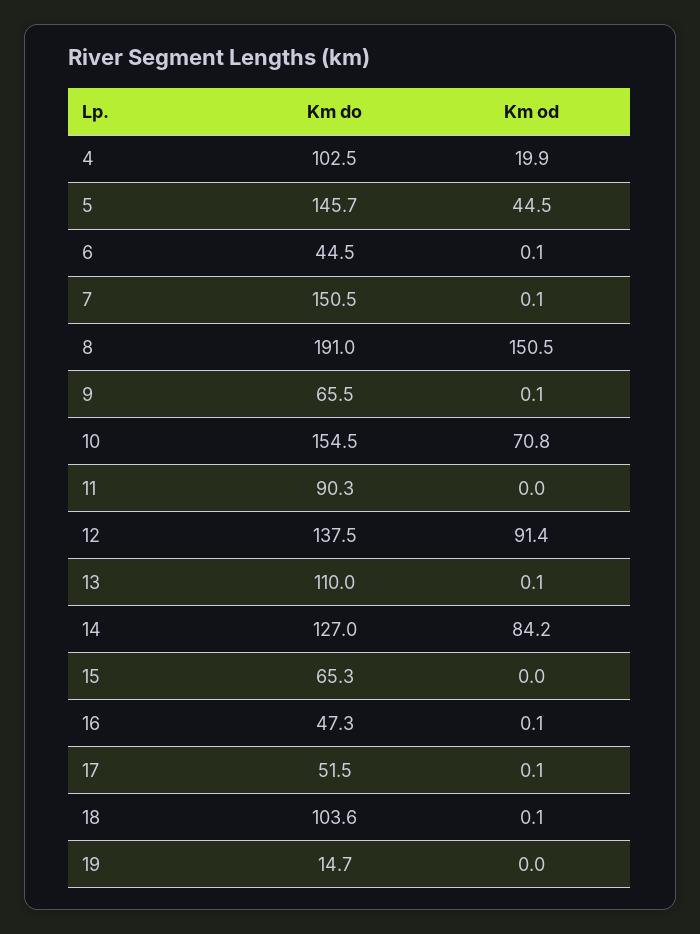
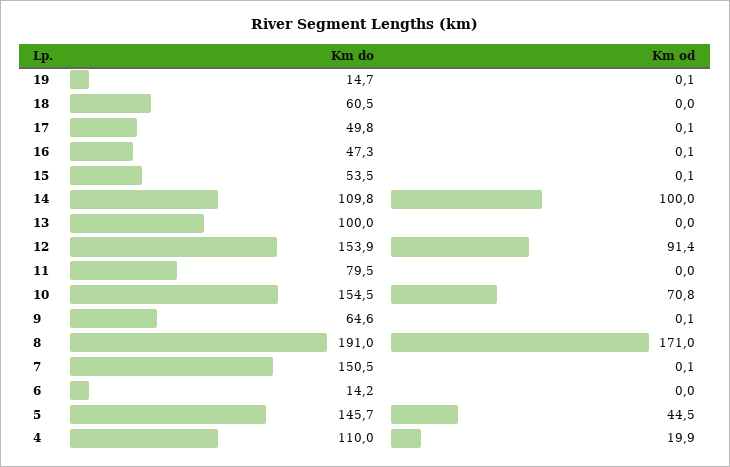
Km do, 4: 102.5 -> 110
Km do, 6: 44.5 -> 14.2
Km od, 6: 0.1 -> 0
Km od, 8: 150.5 -> 171
Km do, 9: 65.5 -> 64.6
Km do, 11: 90.3 -> 79.5
Km do, 12: 137.5 -> 153.9
Km do, 13: 110 -> 100
Km od, 13: 0.1 -> 0
Km do, 14: 127 -> 109.8
Km od, 14: 84.2 -> 100
Km do, 15: 65.3 -> 53.5
Km od, 15: 0 -> 0.1
Km do, 17: 51.5 -> 49.8
Km do, 18: 103.6 -> 60.5
Km od, 18: 0.1 -> 0
Km od, 19: 0 -> 0.1

